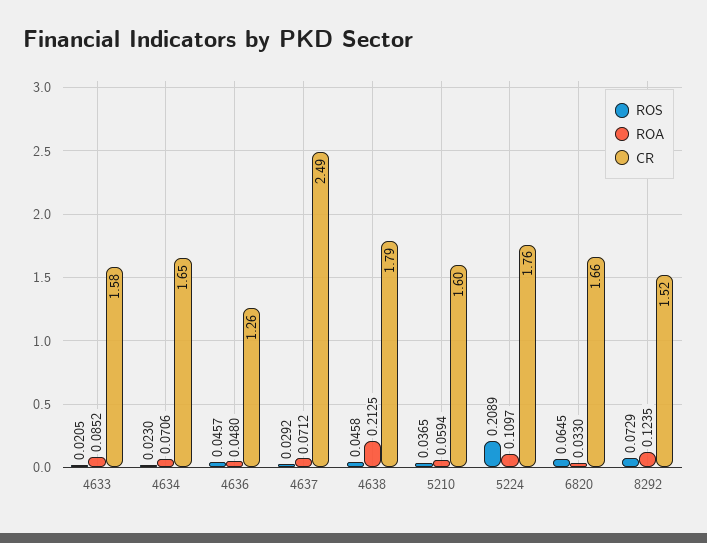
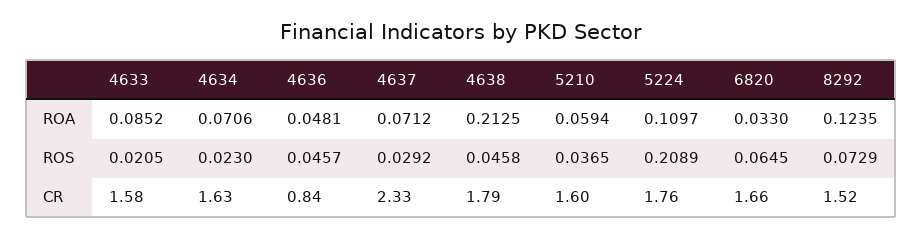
CR, 4634: 1.65 -> 1.63
ROA, 4636: 0.048 -> 0.0481
CR, 4636: 1.26 -> 0.84
CR, 4637: 2.49 -> 2.33

